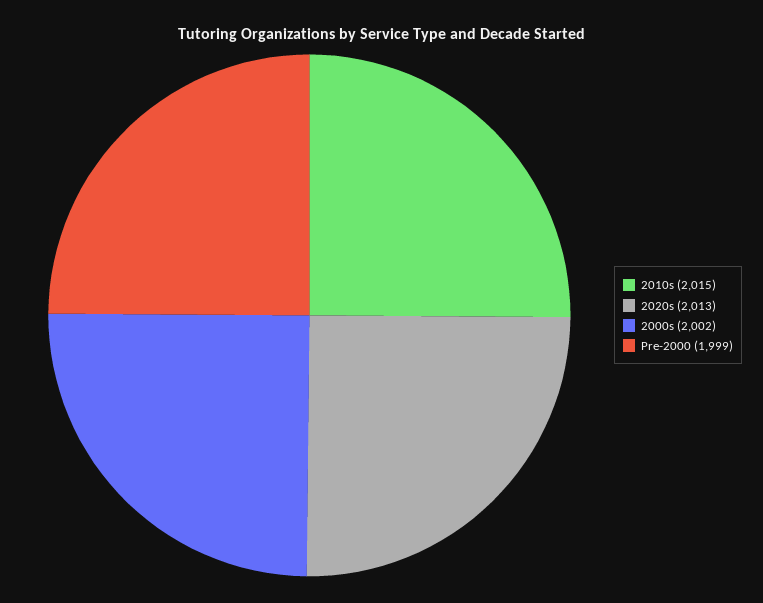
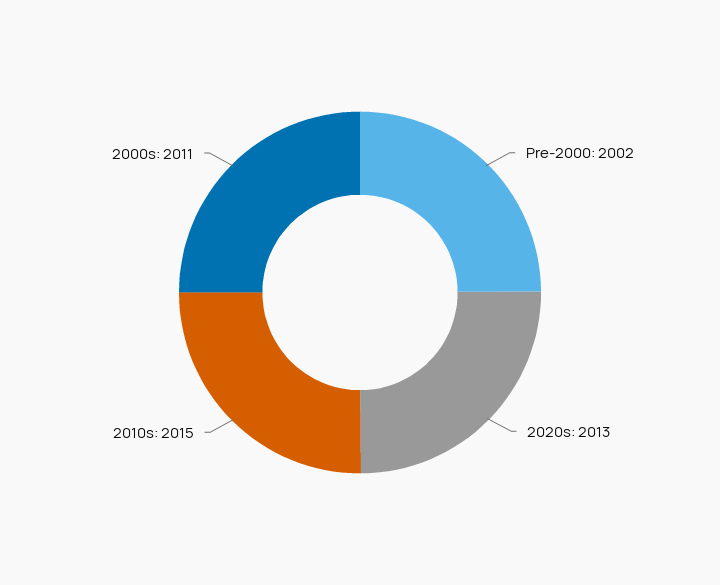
2000s: 2002 -> 2011
Pre-2000: 1999 -> 2002

